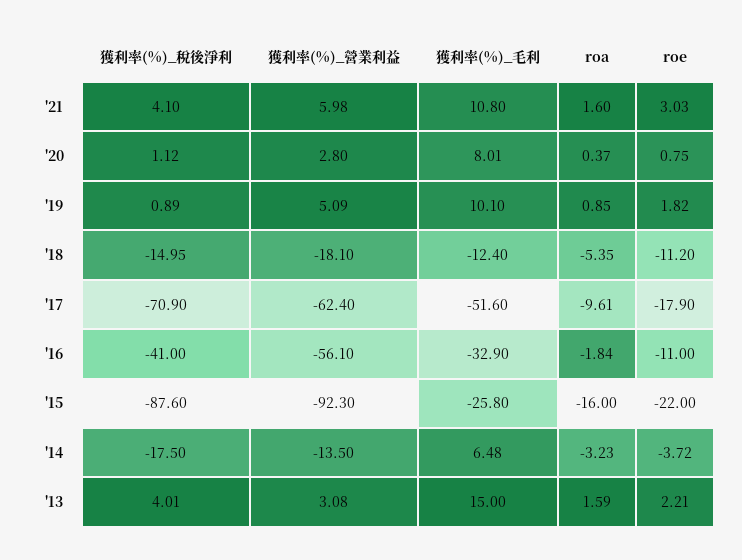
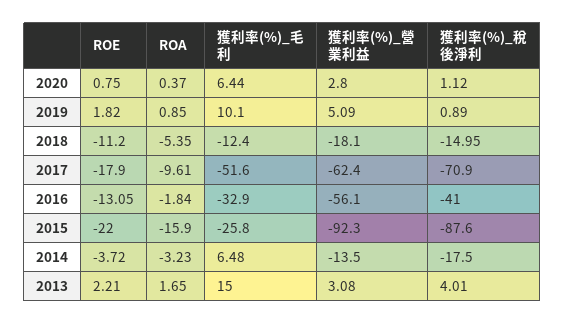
獲利率(%)_稅後淨利, '21: 4.1 -> none
獲利率(%)_營業利益, '21: 5.98 -> none
獲利率(%)_毛利, '21: 10.8 -> none
roa, '21: 1.6 -> none
roe, '21: 3.03 -> none
獲利率(%)_毛利, '20: 8.01 -> 6.44
roe, '16: -11 -> -13.05
roa, '15: -16 -> -15.9
roa, '13: 1.59 -> 1.65

